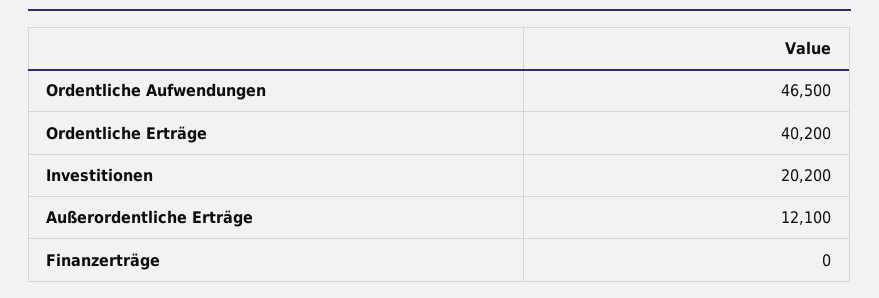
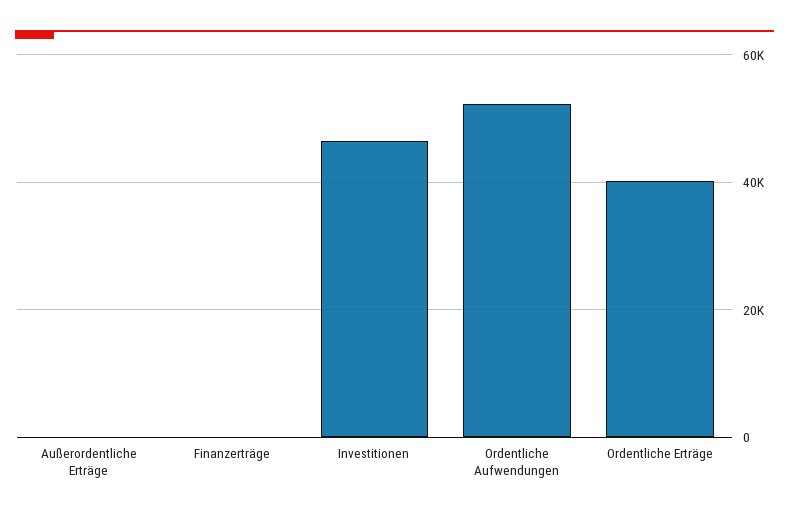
Ordentliche Aufwendungen: 46500 -> 52000
Investitionen: 20200 -> 46000
Außerordentliche Erträge: 12100 -> 0

